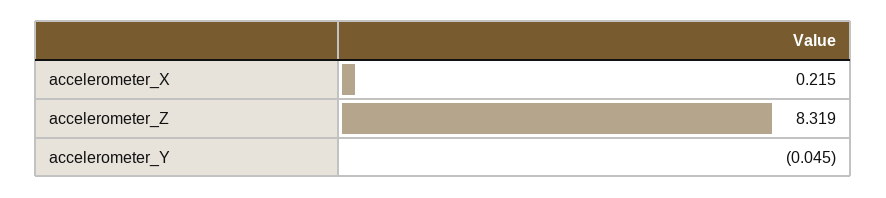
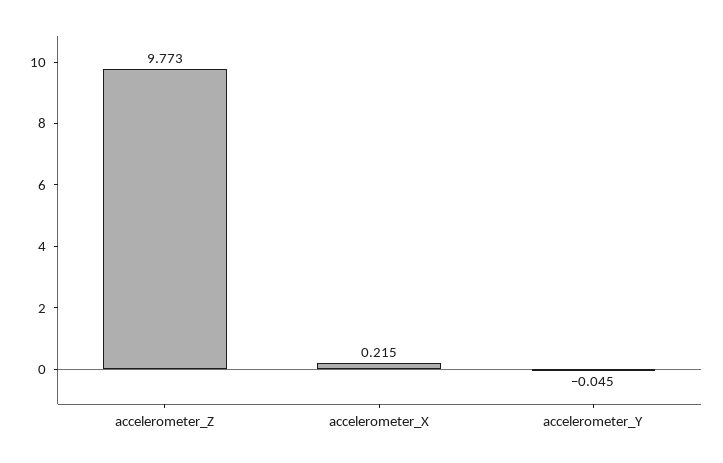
accelerometer_Z: 8.319 -> 9.773

